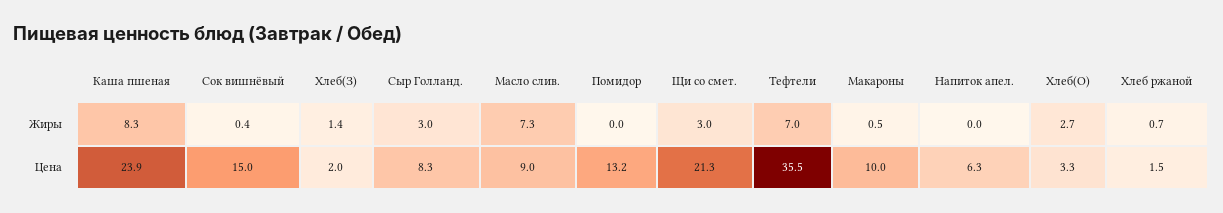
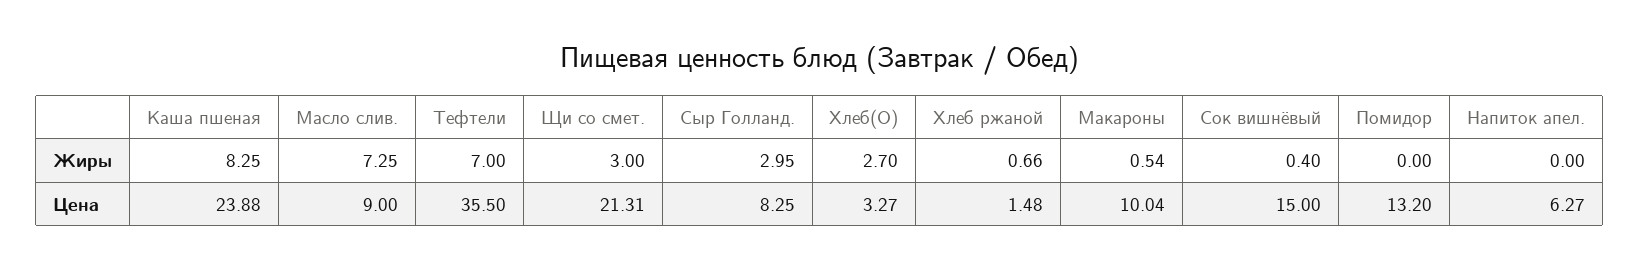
Хлеб(З), Жиры: 1.4 -> none
Хлеб(З), Цена: 2 -> none

